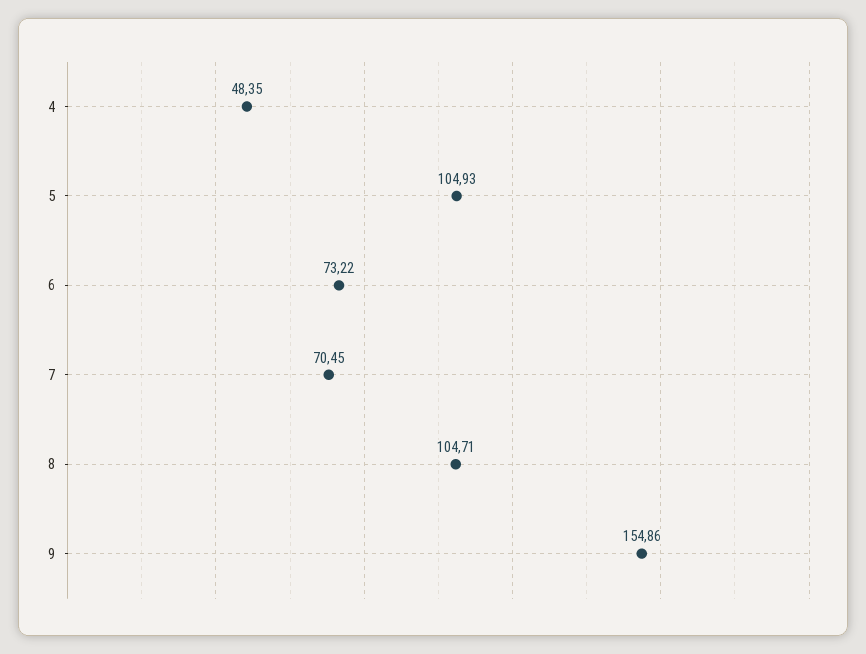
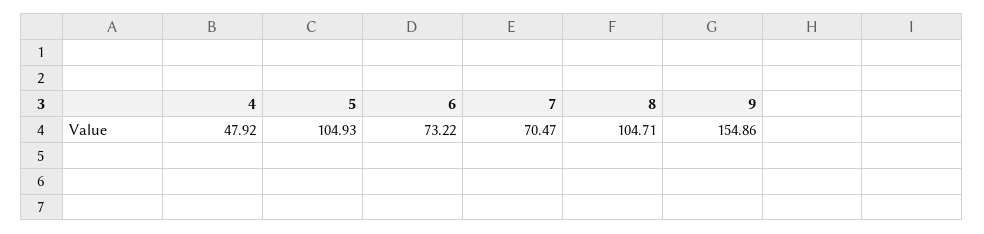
4: 48.35 -> 47.92
7: 70.45 -> 70.47

